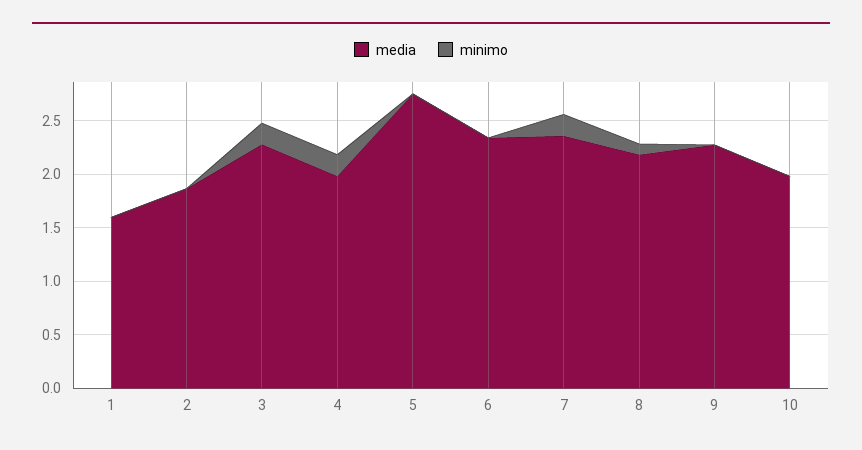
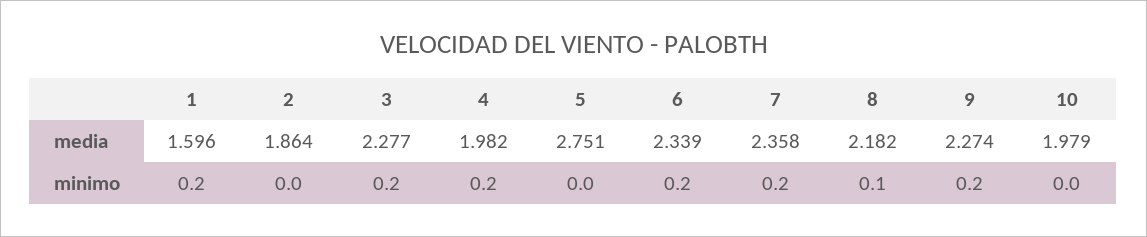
minimo, 1: 0 -> 0.2
minimo, 6: 0 -> 0.2
minimo, 9: 0 -> 0.2

